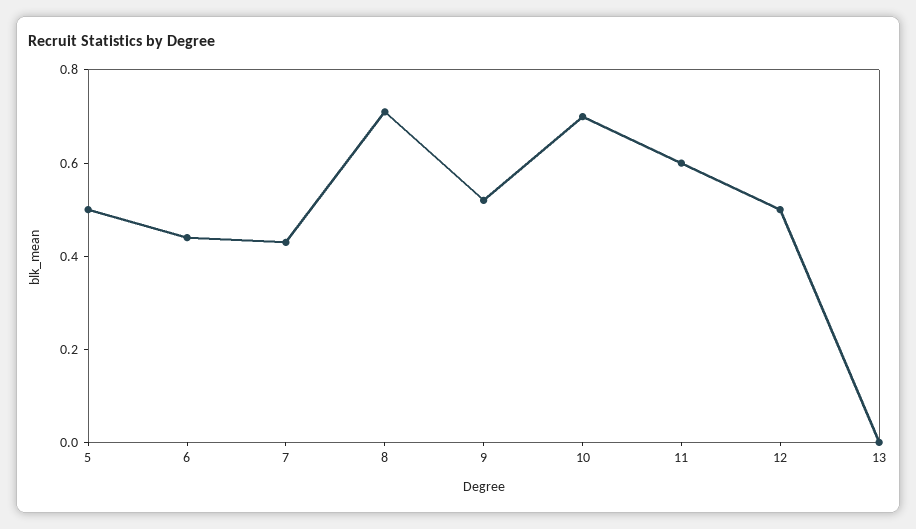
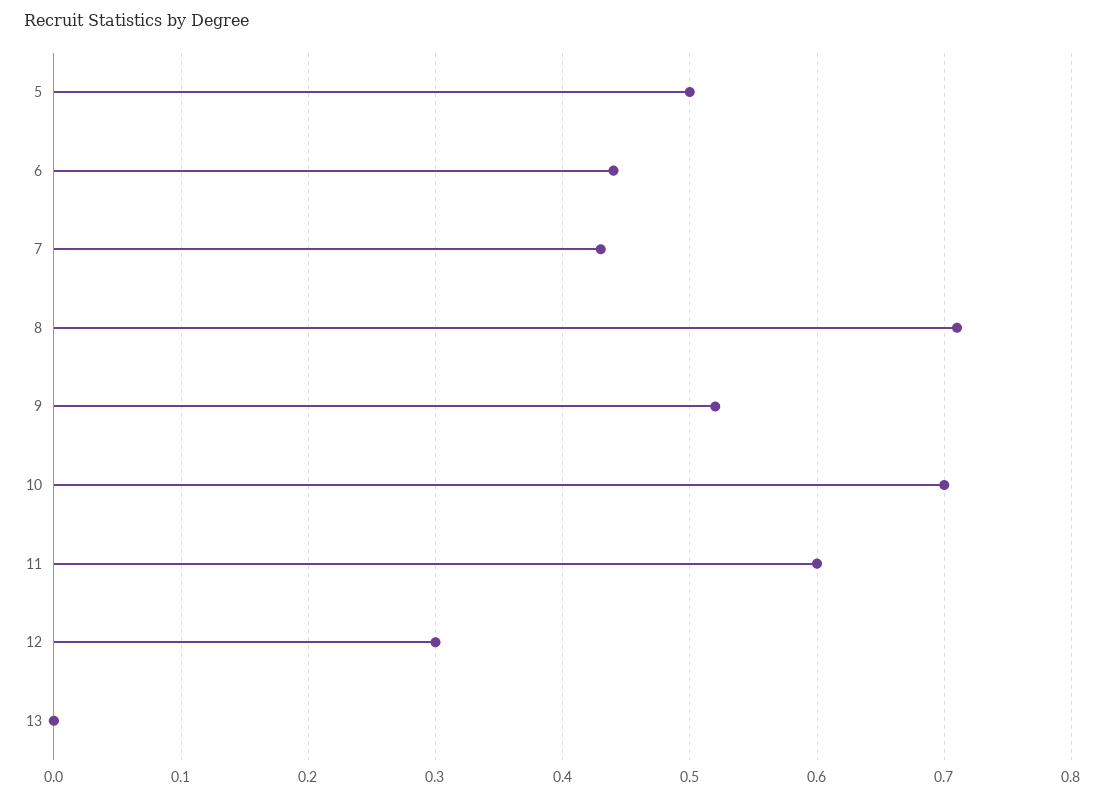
12: 0.5 -> 0.3

